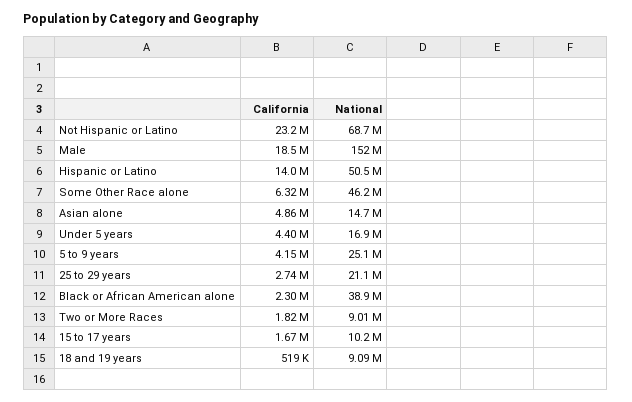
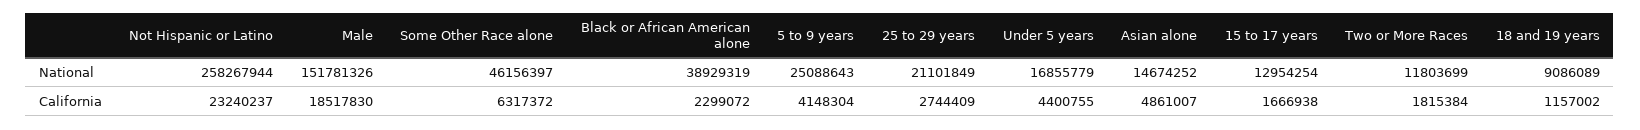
National, Not Hispanic or Latino: 68700000 -> 258267944
California, Hispanic or Latino: 14000000 -> none
National, Hispanic or Latino: 50500000 -> none
National, Two or More Races: 9010000 -> 11803699
National, 15 to 17 years: 10200000 -> 12954254
California, 18 and 19 years: 519000 -> 1157002

